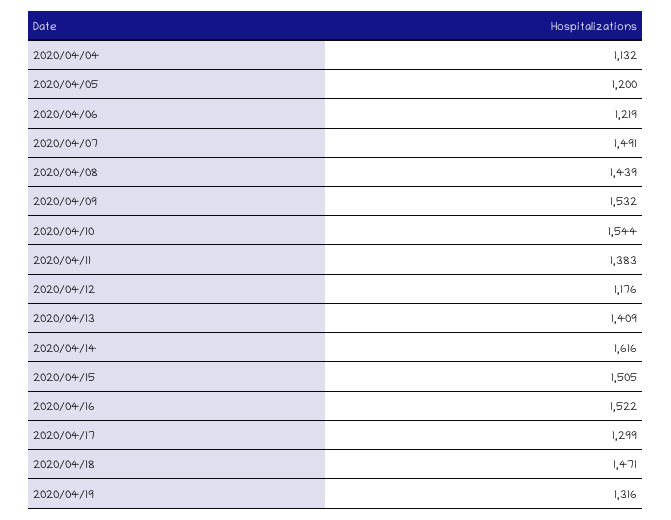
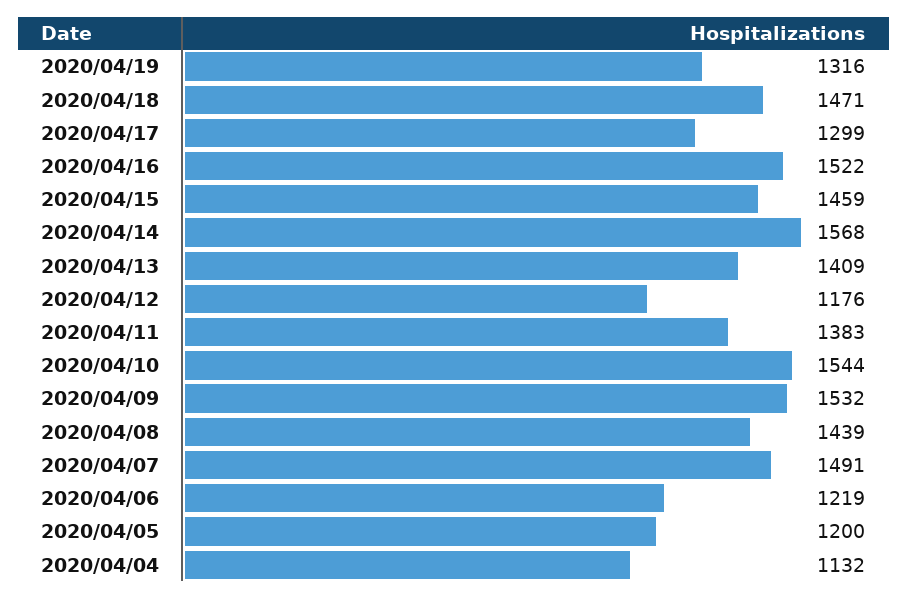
2020/04/14: 1616 -> 1568
2020/04/15: 1505 -> 1459

